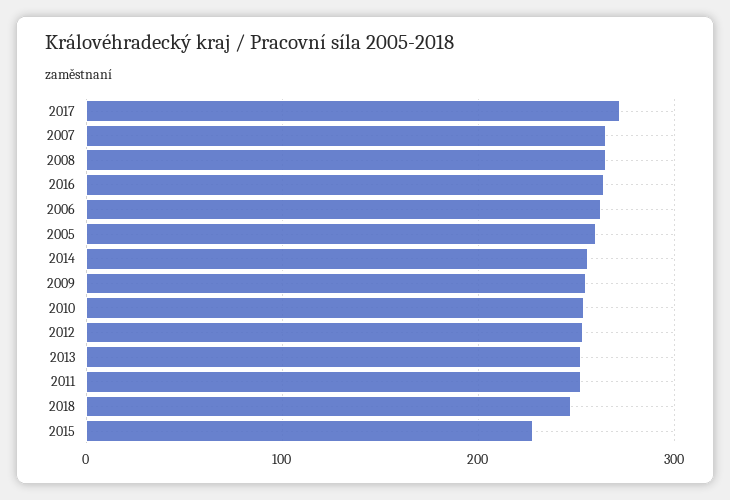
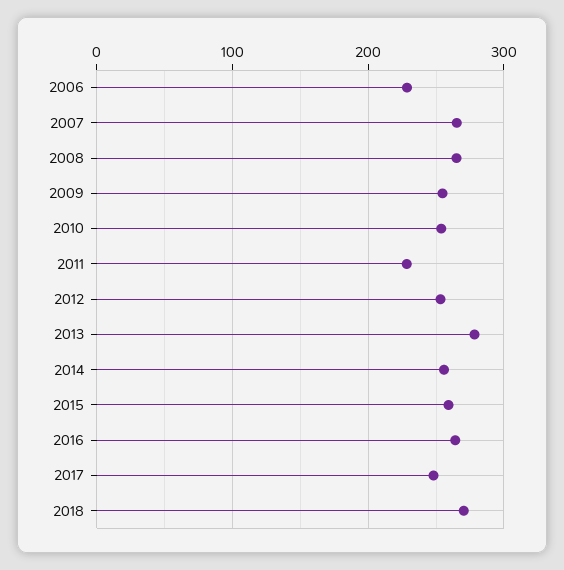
2017: 270 -> 250
2006: 260 -> 230
2005: 260 -> none
2013: 250 -> 280
2011: 250 -> 230
2018: 250 -> 270
2015: 230 -> 260

